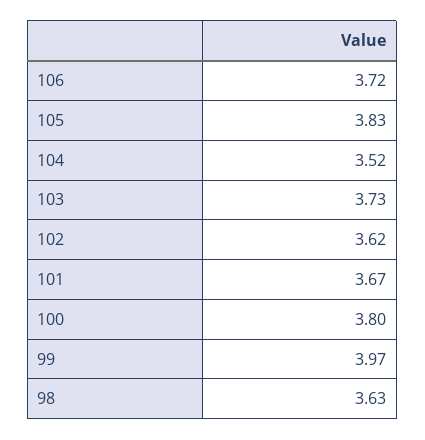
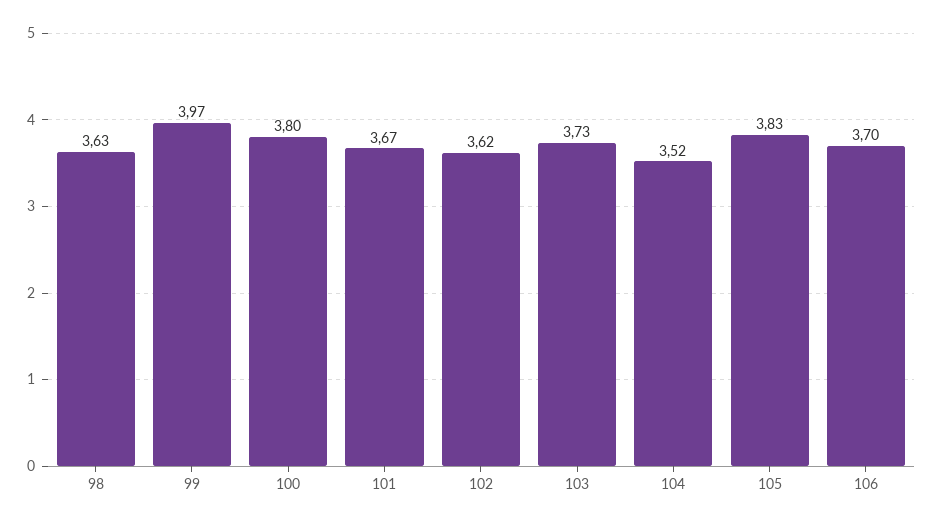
106: 3.72 -> 3.7

